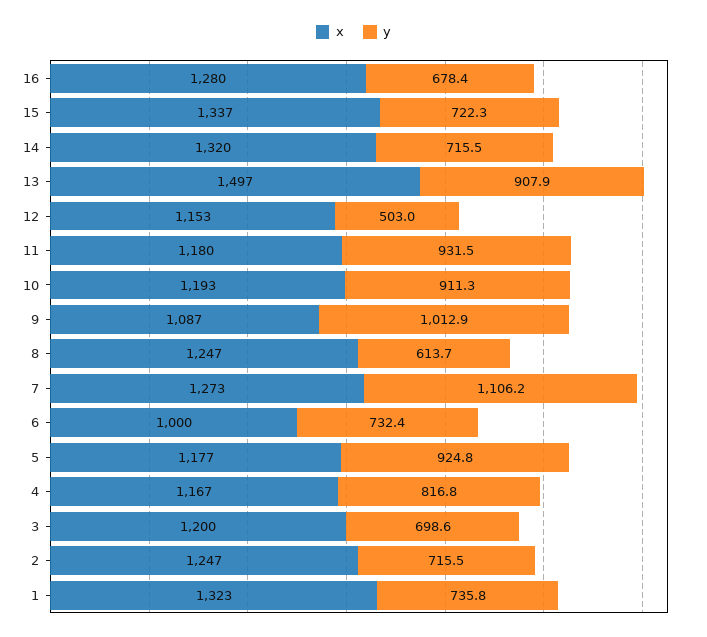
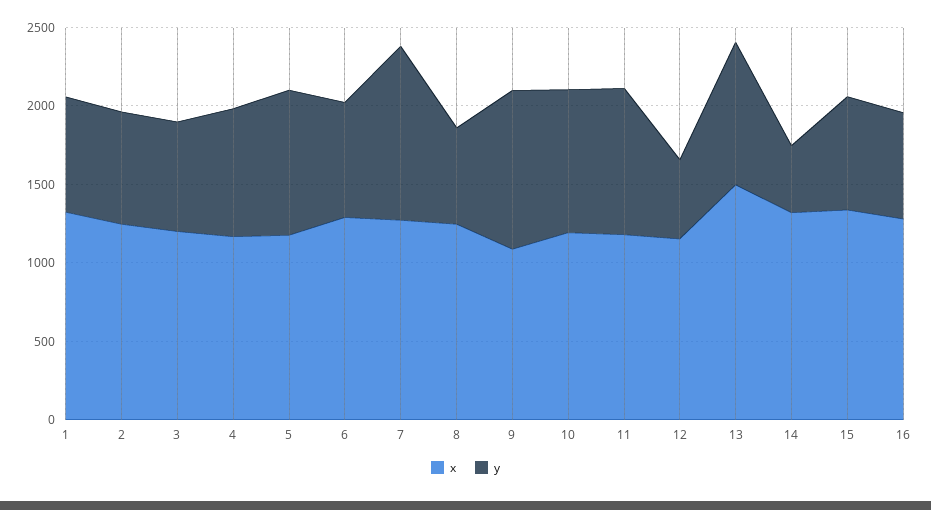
y, 14: 715.5 -> 400
x, 6: 1000 -> 1300

